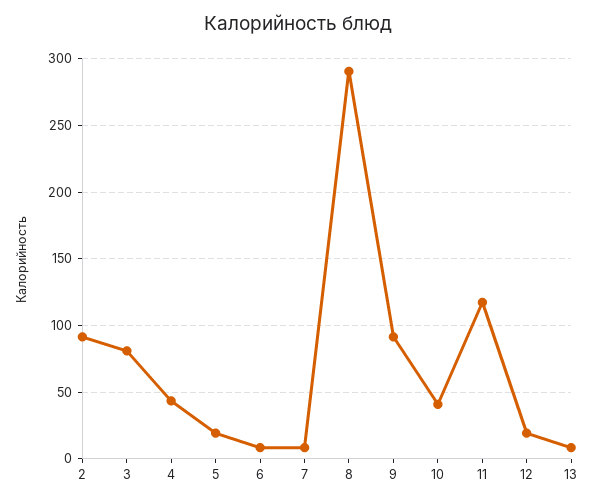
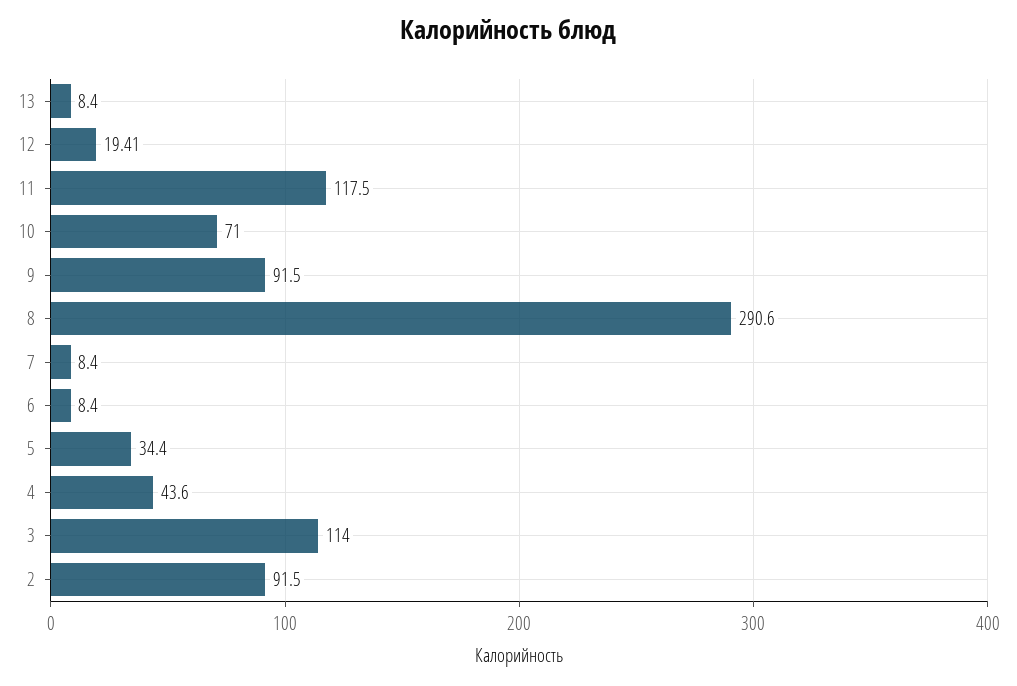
3: 80 -> 114
5: 20 -> 34.4
10: 40 -> 71

